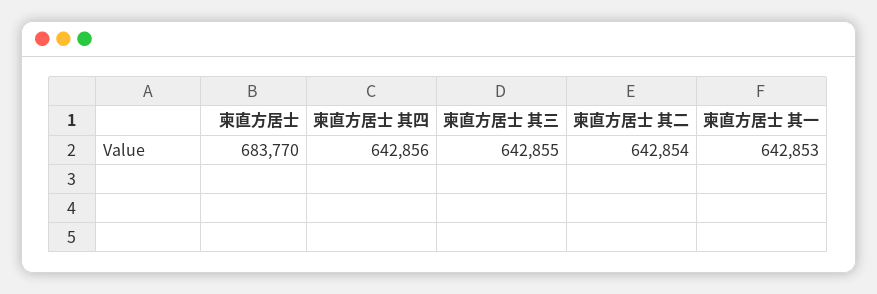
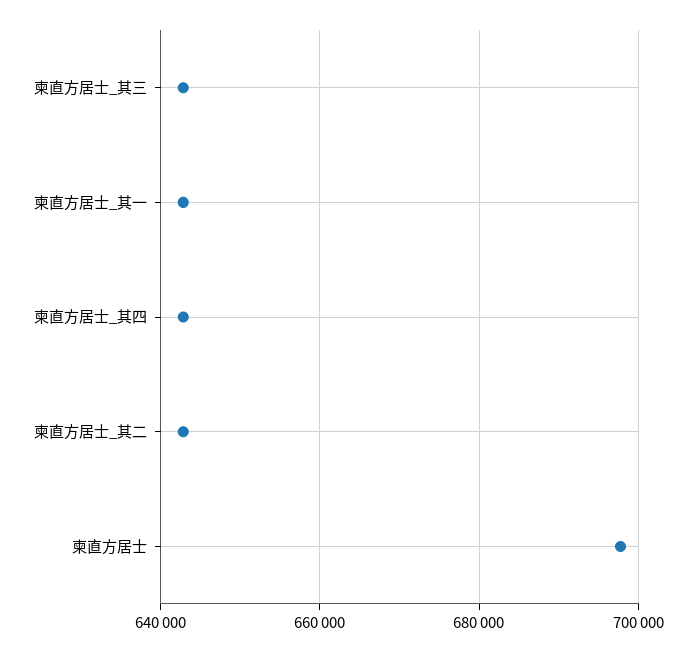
柬直方居士: 683770 -> 698000

